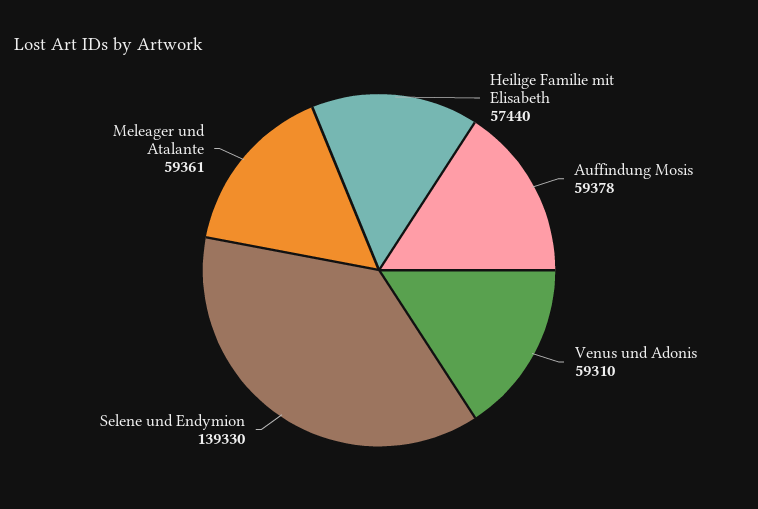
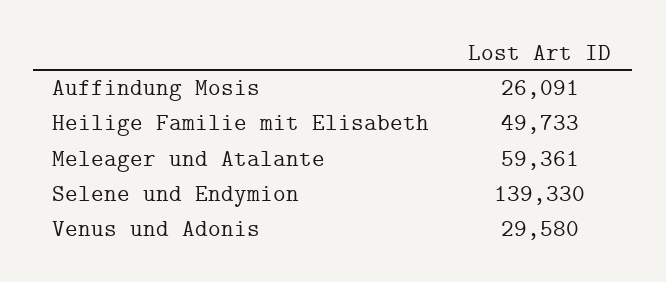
Heilige Familie mit Elisabeth: 57440 -> 49733
Auffindung Mosis: 59378 -> 26091
Venus und Adonis: 59310 -> 29580

